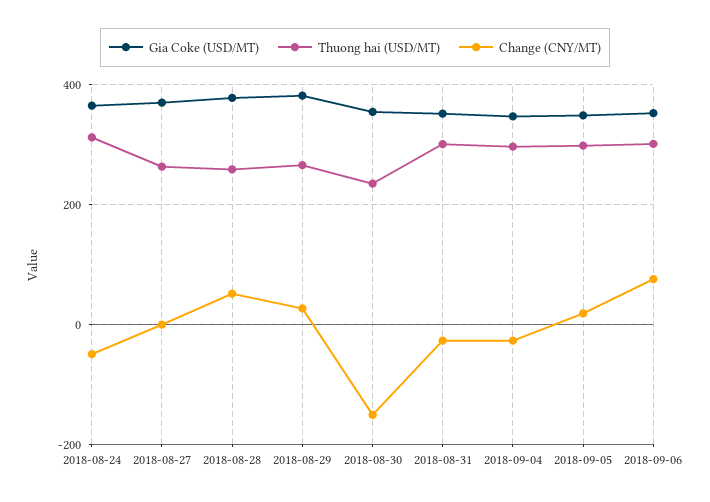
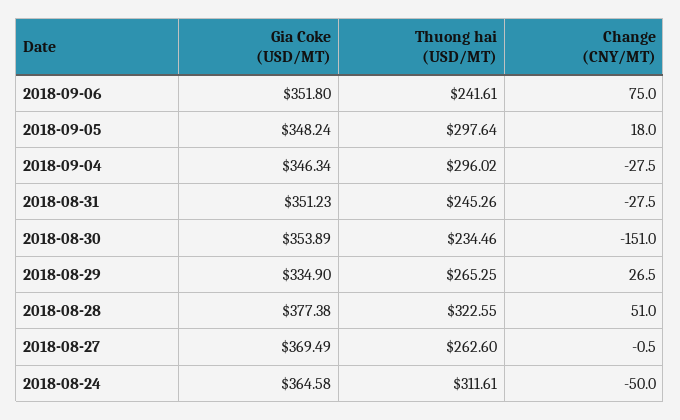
Thuong hai (USD/MT), 2018-08-28: 260 -> 322.55
Gia Coke (USD/MT), 2018-08-29: 380 -> 334.9
Thuong hai (USD/MT), 2018-08-31: 300 -> 245.26
Thuong hai (USD/MT), 2018-09-06: 300 -> 241.61

